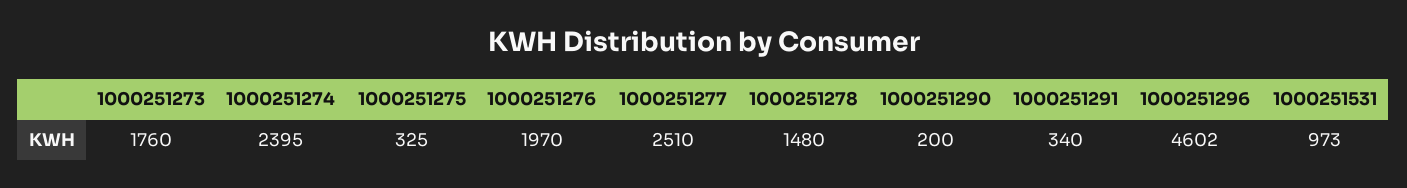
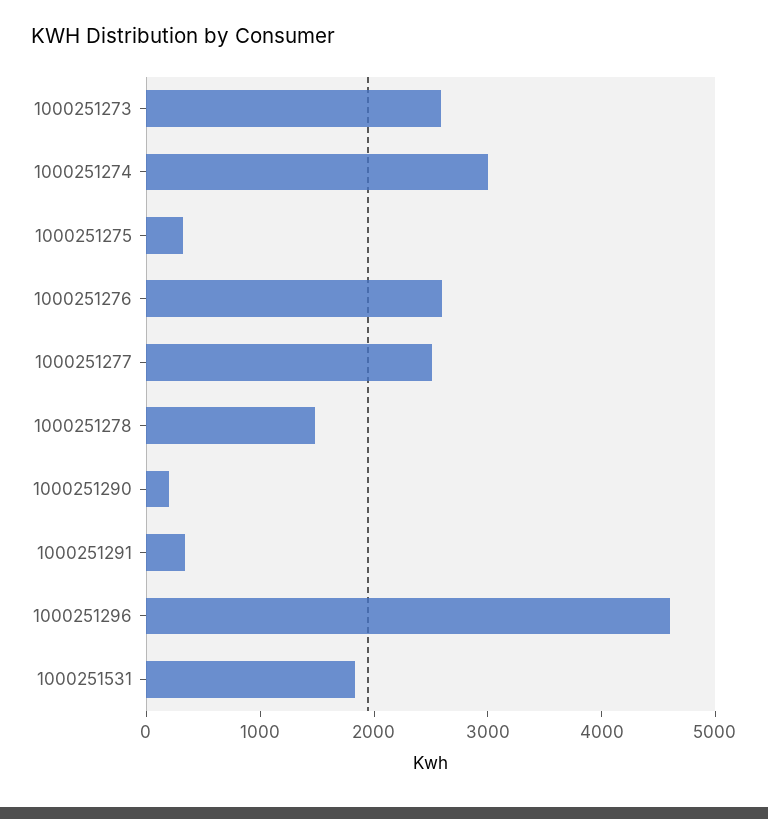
1000251273: 1760 -> 2600
1000251274: 2395 -> 3000
1000251276: 1970 -> 2600
1000251531: 973 -> 1800

